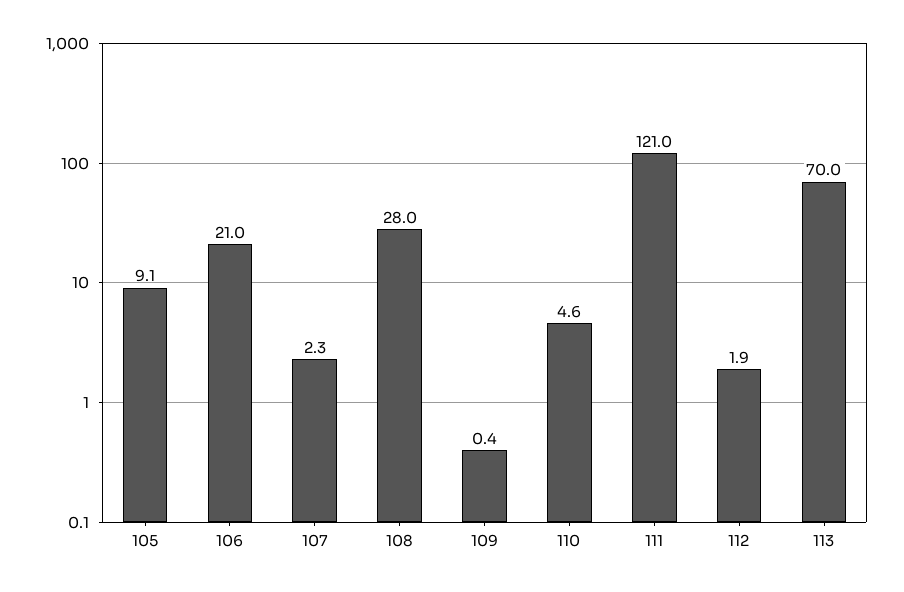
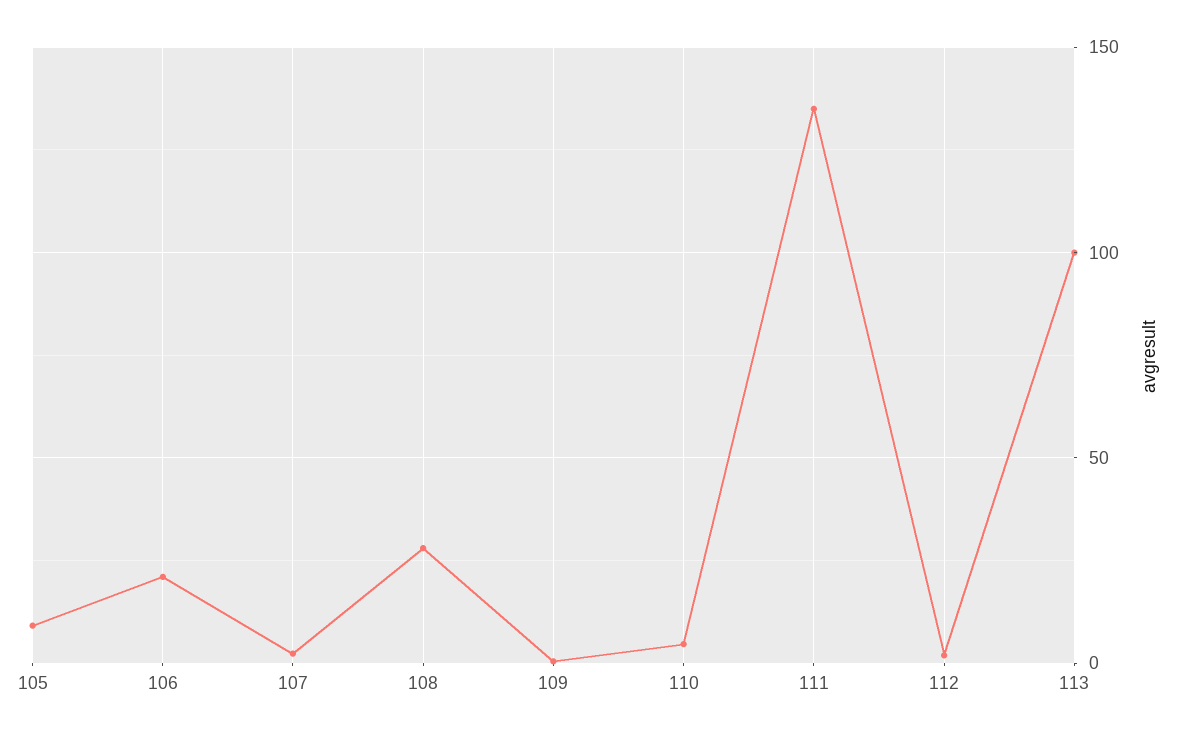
111: 121 -> 135
113: 70 -> 100

